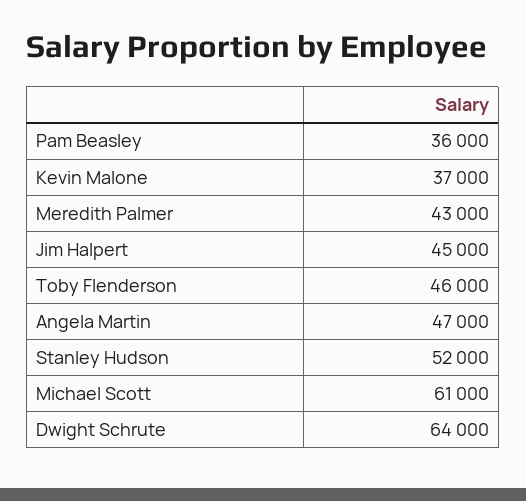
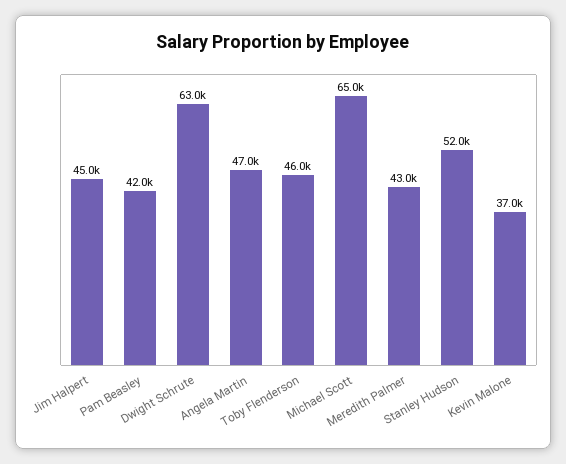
Pam Beasley: 36000 -> 42000
Michael Scott: 61000 -> 65000
Dwight Schrute: 64000 -> 63000

